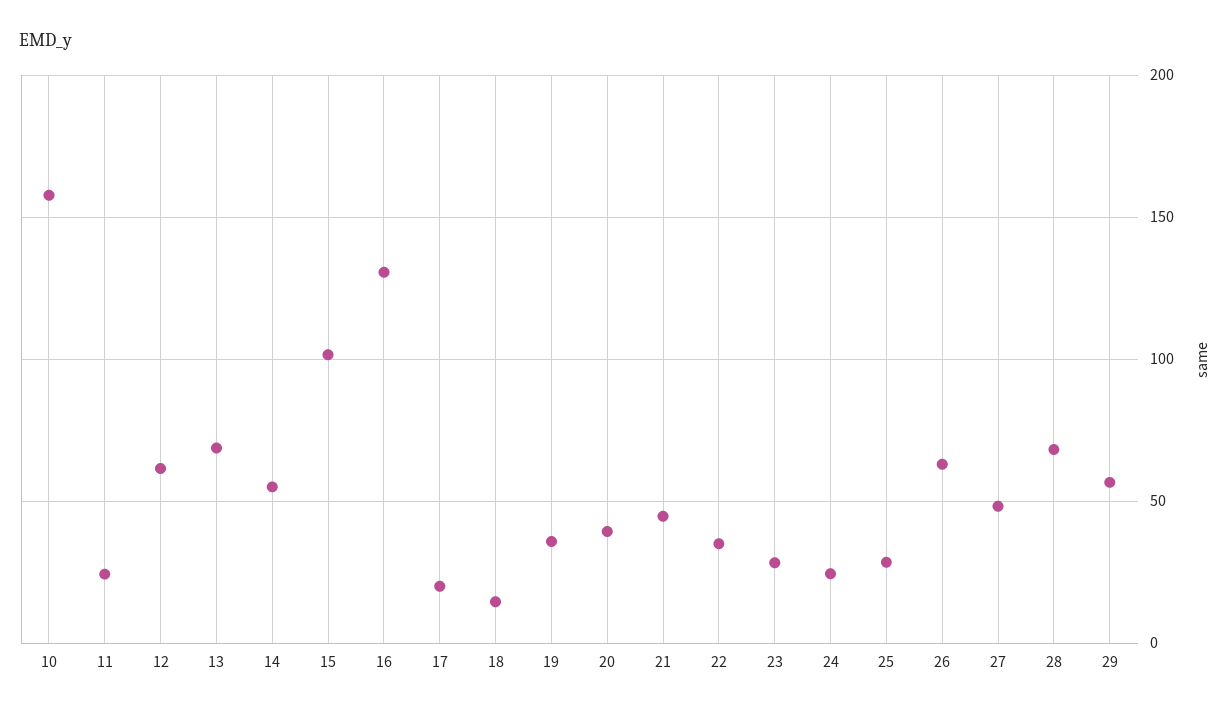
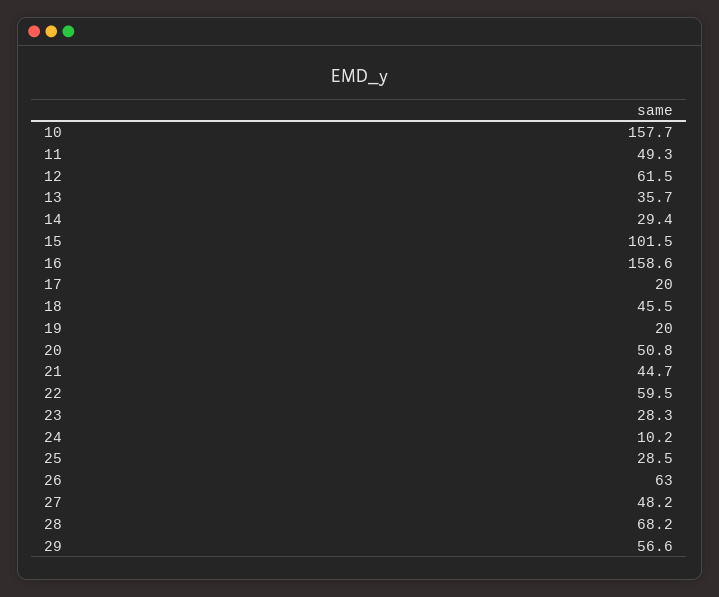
11: 25 -> 49.3
13: 70 -> 35.7
14: 55 -> 29.4
16: 130 -> 158.6
18: 15 -> 45.5
19: 35 -> 20
20: 40 -> 50.8
22: 35 -> 59.5
24: 25 -> 10.2

